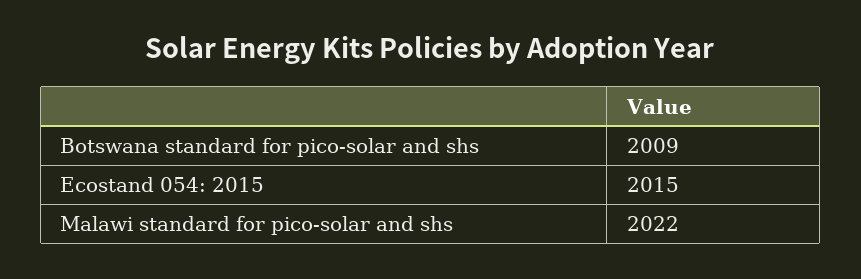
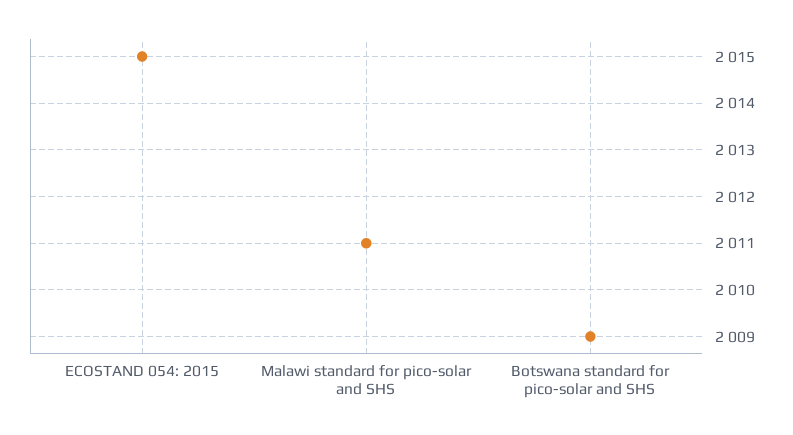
Malawi standard for pico-solar and shs: 2022 -> 2011

